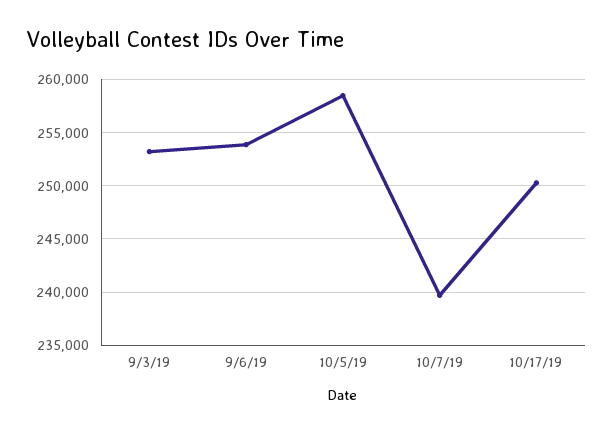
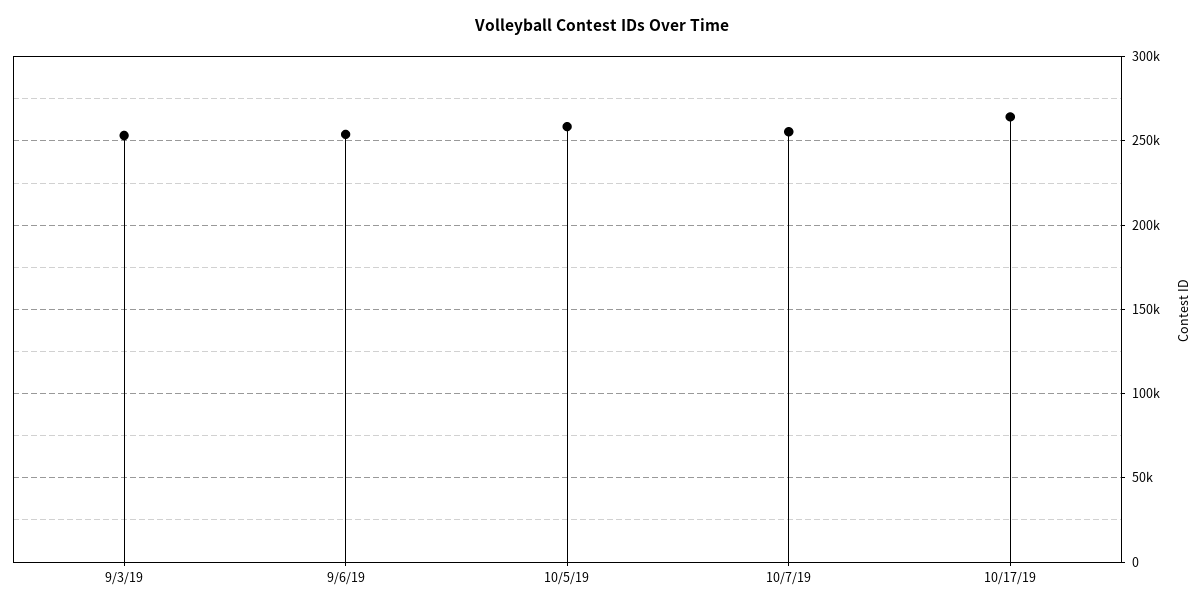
10/7/19: 240000 -> 255000
10/17/19: 250000 -> 265000

